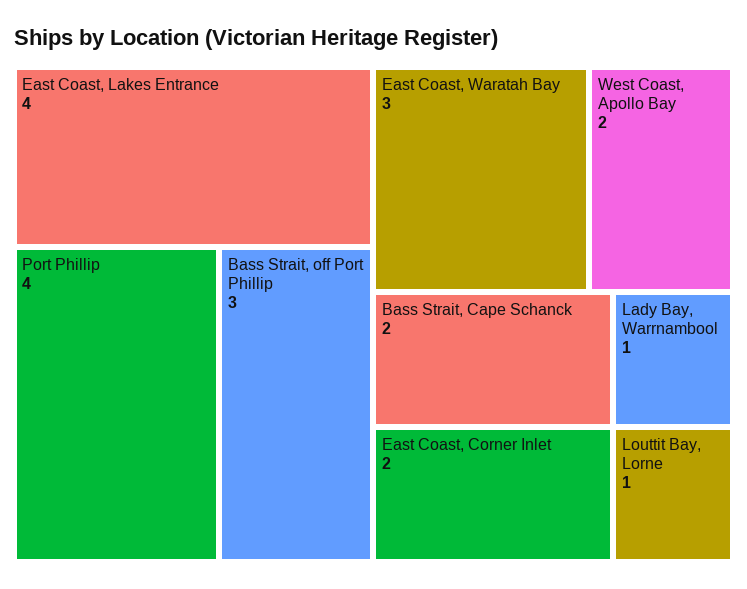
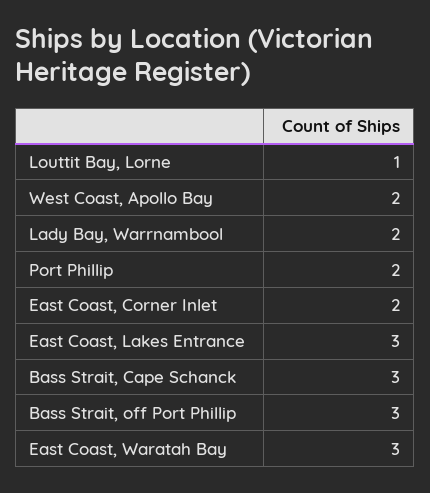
East Coast, Lakes Entrance: 4 -> 3
Port Phillip: 4 -> 2
Bass Strait, Cape Schanck: 2 -> 3
Lady Bay, Warrnambool: 1 -> 2

